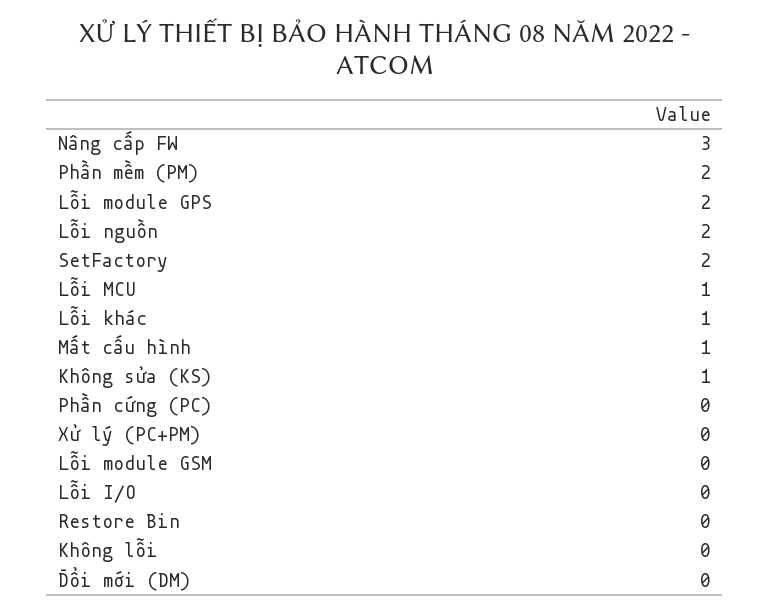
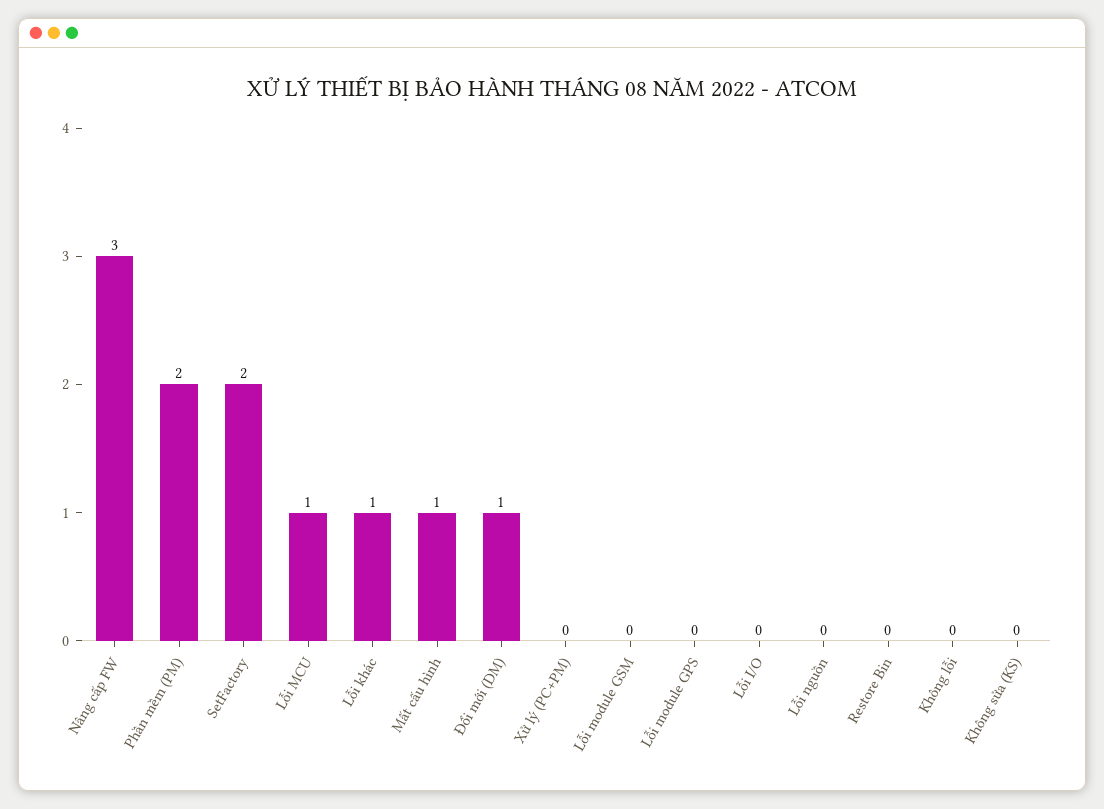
Lỗi module GPS: 2 -> 0
Lỗi nguồn: 2 -> 0
Không sửa (KS): 1 -> 0
Phần cứng (PC): 0 -> none
Đổi mới (DM): 0 -> 1

